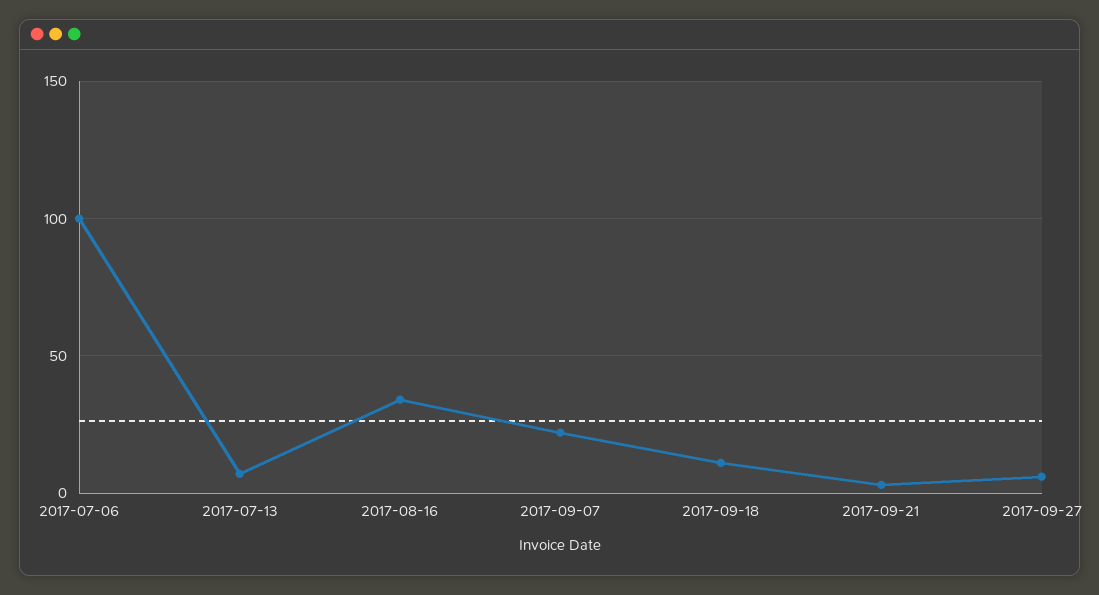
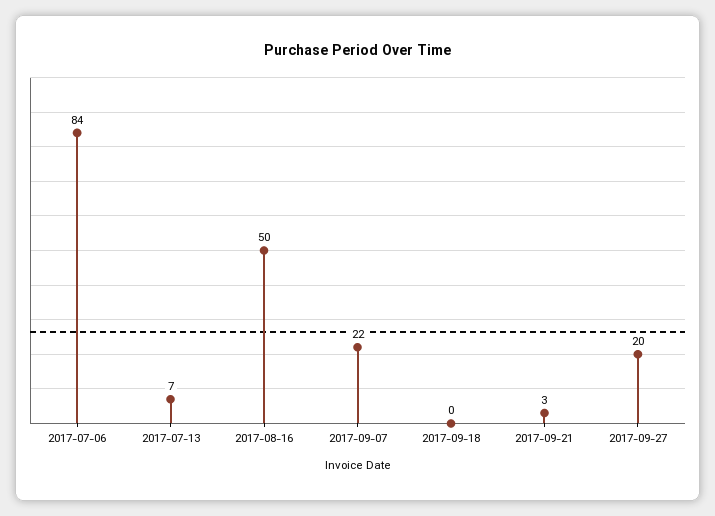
2017-07-06: 100 -> 84
2017-08-16: 35 -> 50
2017-09-18: 10 -> 0
2017-09-27: 5 -> 20

